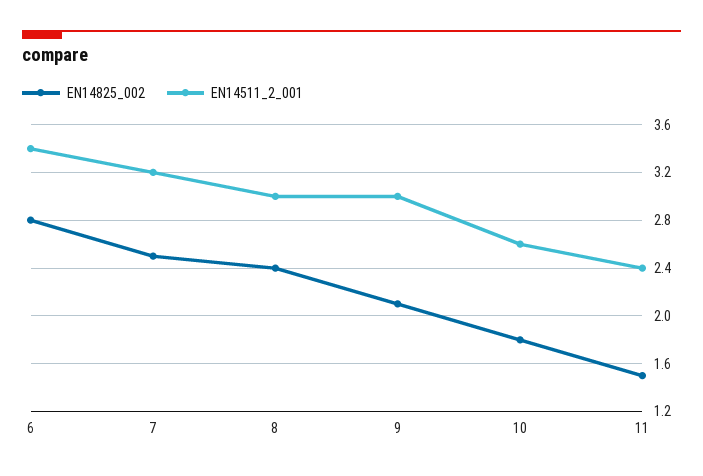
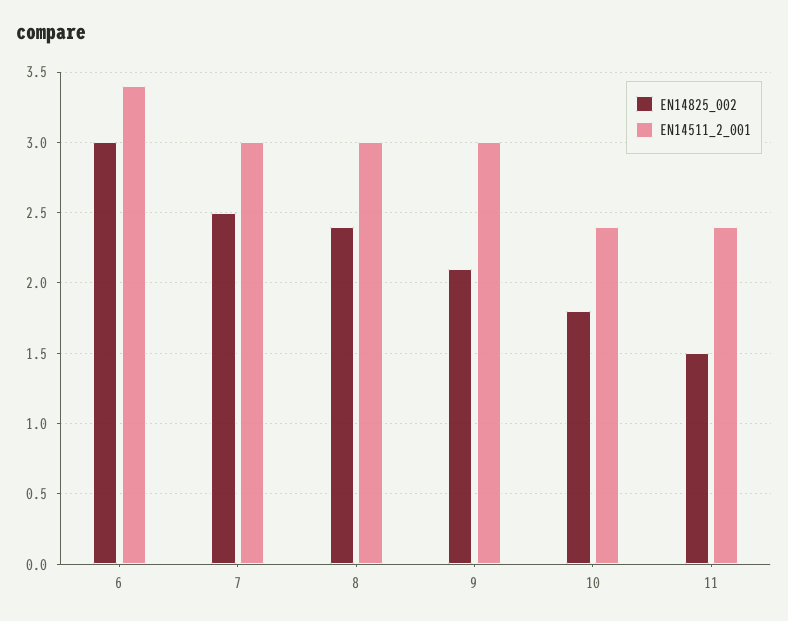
EN14825_002, 6: 2.8 -> 3
EN14511_2_001, 7: 3.2 -> 3
EN14511_2_001, 10: 2.6 -> 2.4

